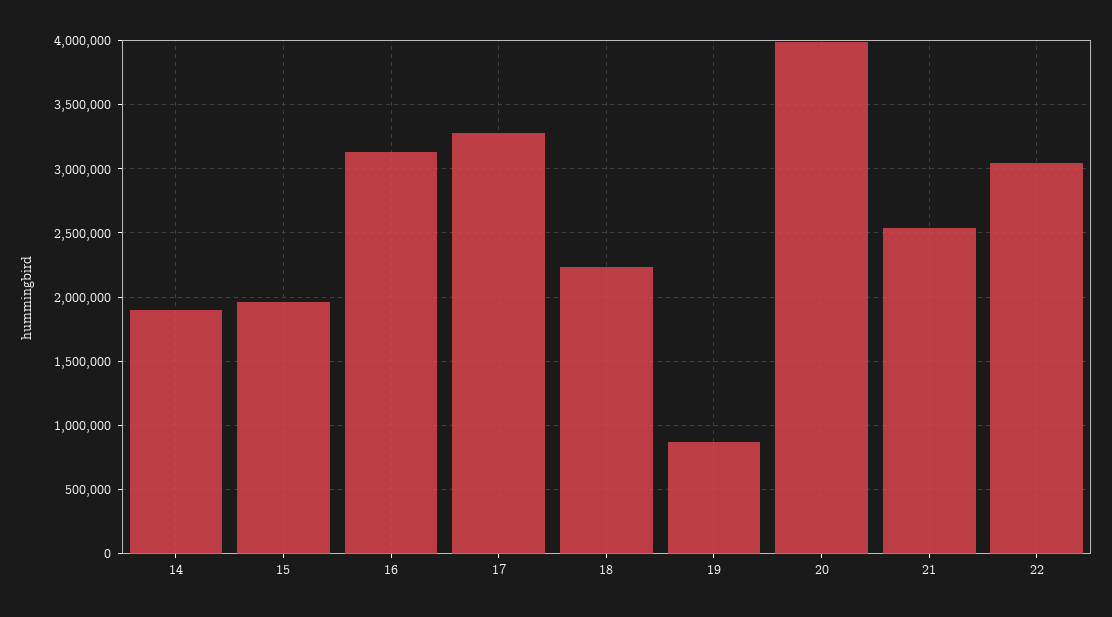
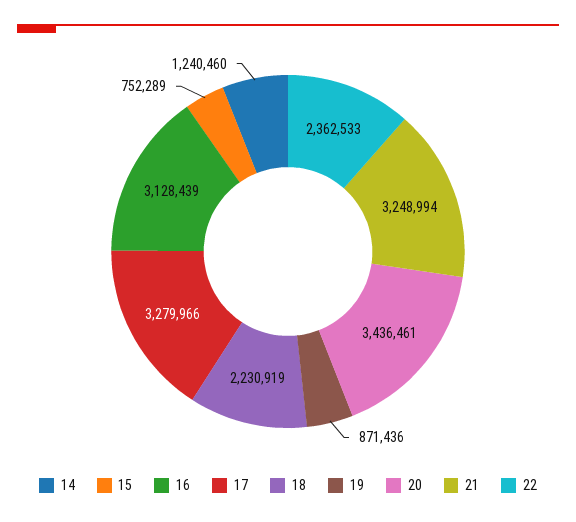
14: 1900000 -> 1240460
15: 1950000 -> 752289
20: 4000000 -> 3436461
21: 2550000 -> 3248994
22: 3050000 -> 2362533

